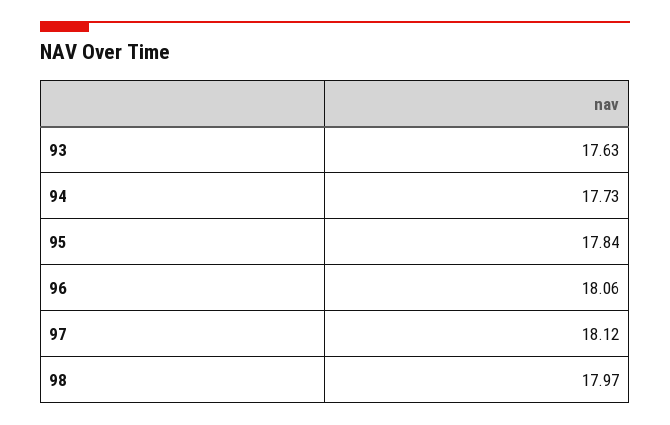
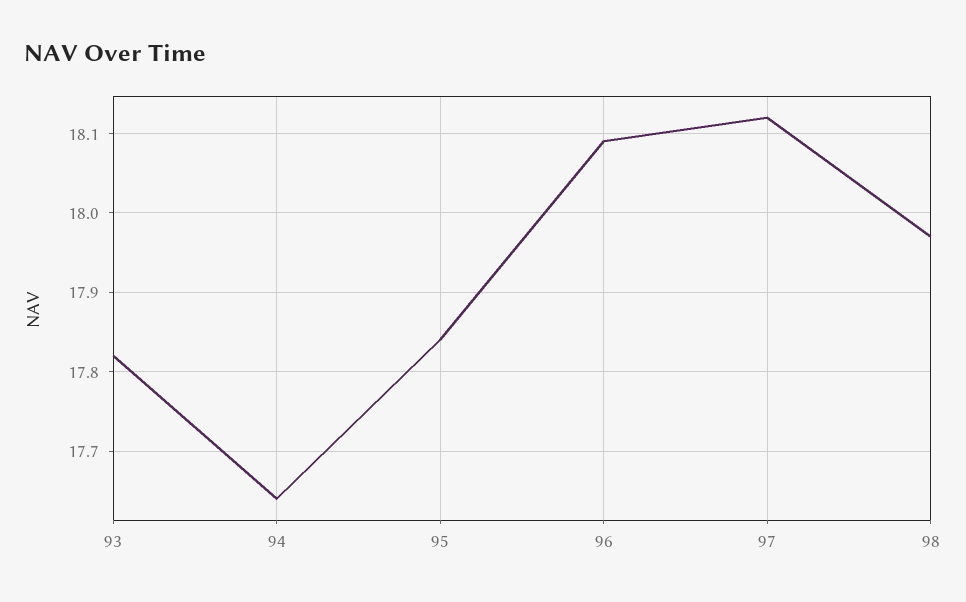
93: 17.63 -> 17.82
94: 17.73 -> 17.64
96: 18.06 -> 18.09

